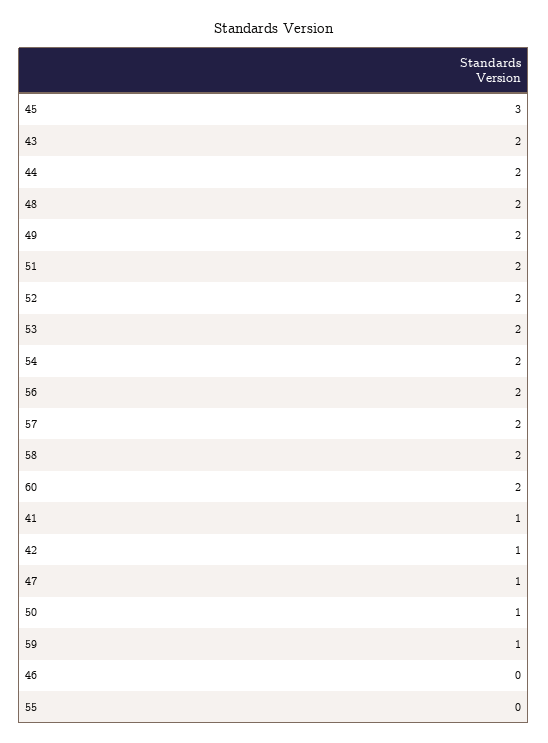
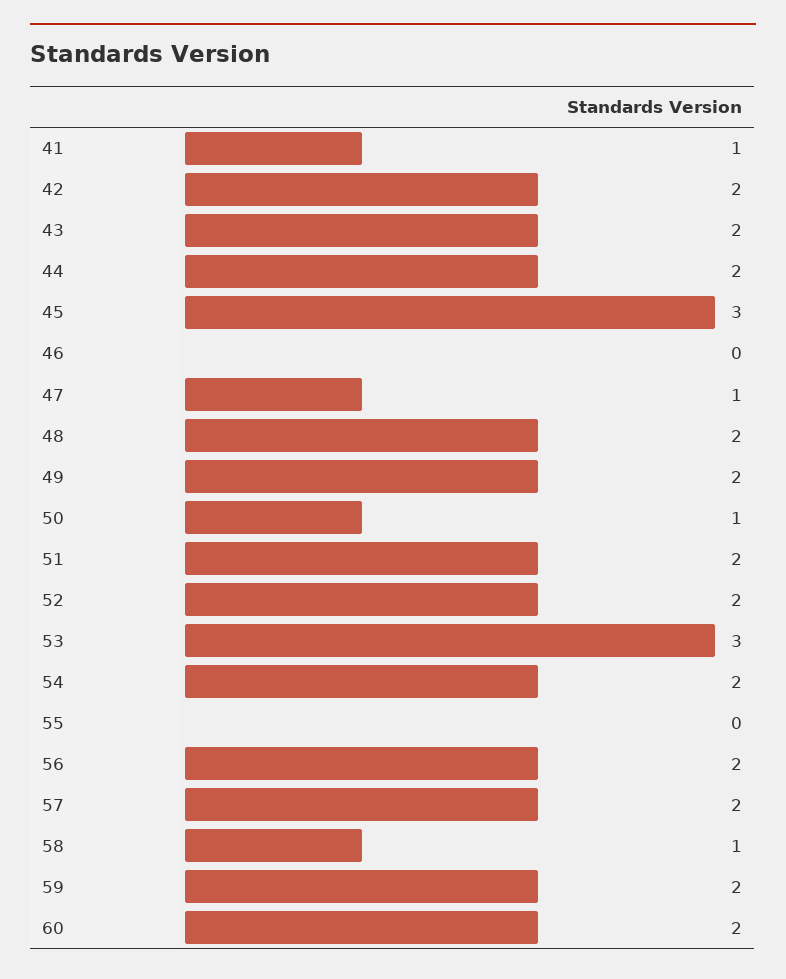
53: 2 -> 3
58: 2 -> 1
42: 1 -> 2
59: 1 -> 2

